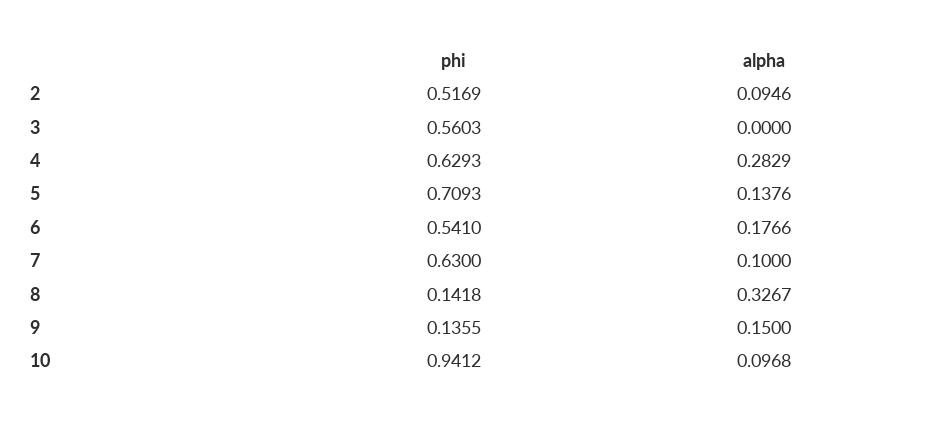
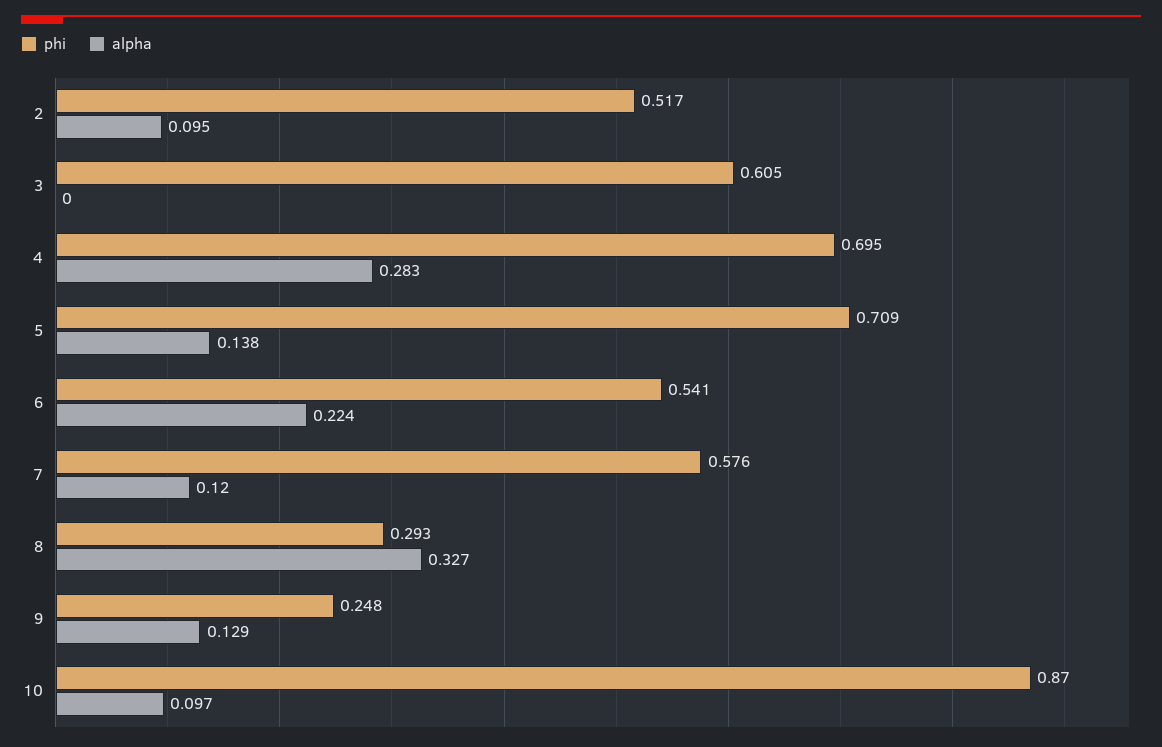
phi, 3: 0.5603 -> 0.605
phi, 4: 0.6293 -> 0.695
alpha, 6: 0.1766 -> 0.224
phi, 7: 0.63 -> 0.576
alpha, 7: 0.1 -> 0.12
phi, 8: 0.1418 -> 0.293
phi, 9: 0.1355 -> 0.248
alpha, 9: 0.15 -> 0.129
phi, 10: 0.9412 -> 0.87

